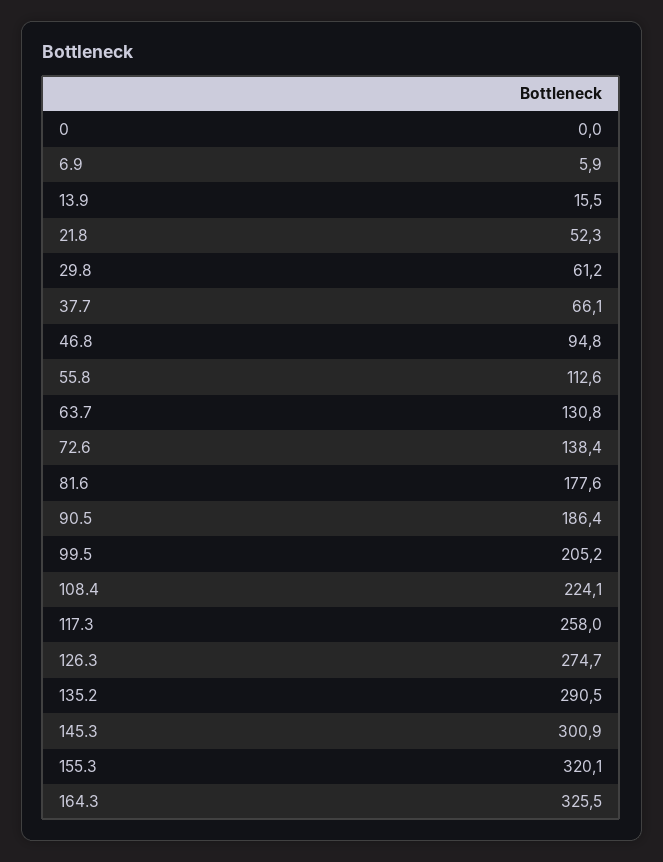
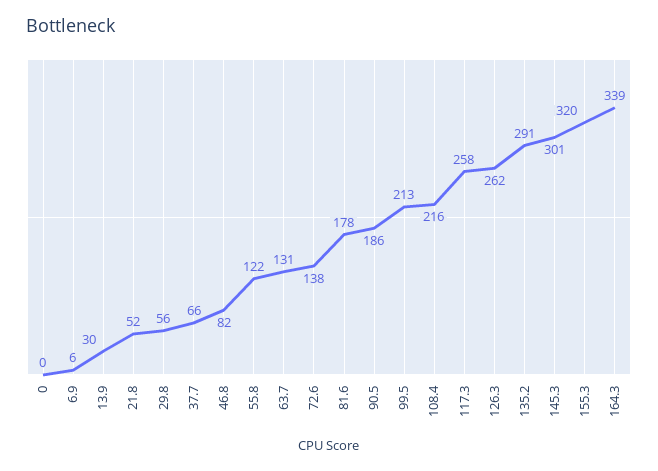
13.9: 15.5 -> 30
29.8: 61.2 -> 56
46.8: 94.8 -> 82
55.8: 112.6 -> 122
99.5: 205.2 -> 213
108.4: 224.1 -> 216
126.3: 274.7 -> 262
164.3: 325.5 -> 339

